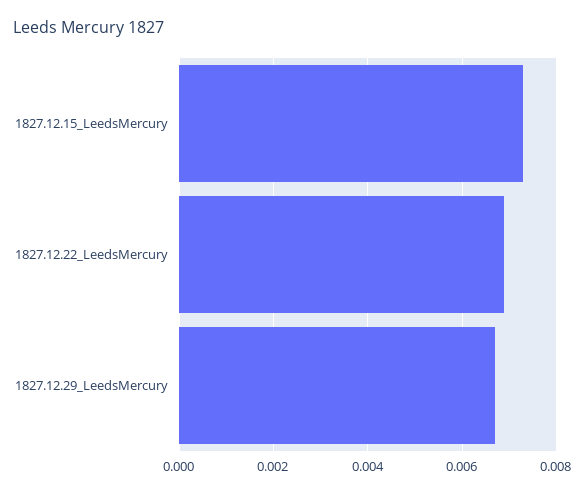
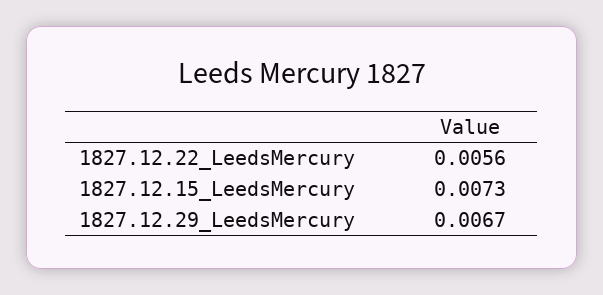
1827.12.22_LeedsMercury: 0.007 -> 0.0056

